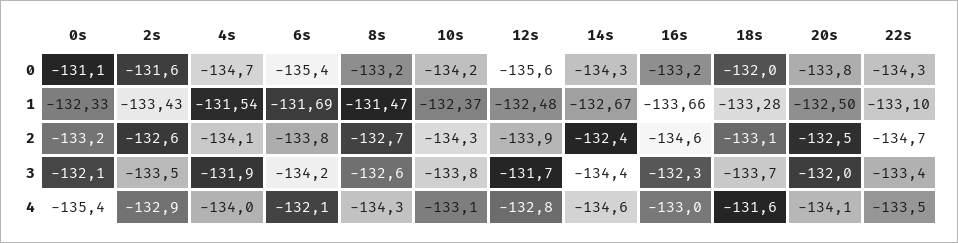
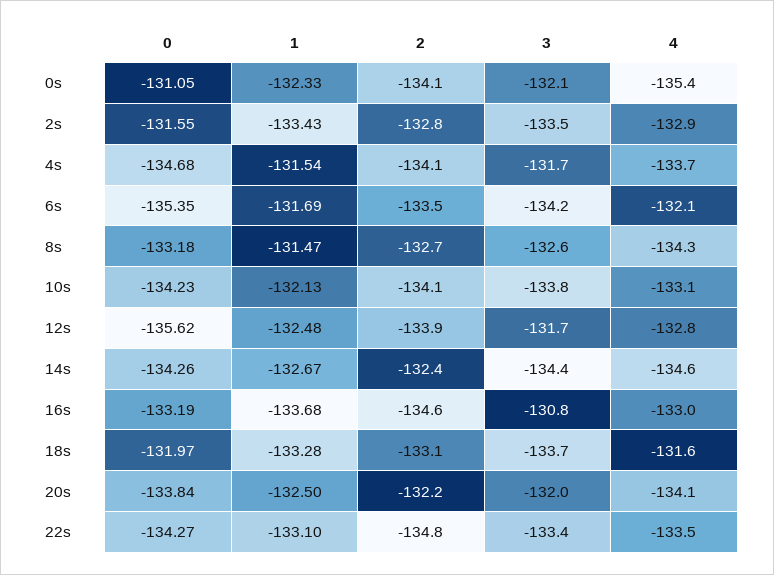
10s, 1: -132.37 -> -132.13
16s, 1: -133.66 -> -133.68
0s, 2: -133.2 -> -134.1
2s, 2: -132.6 -> -132.8
6s, 2: -133.8 -> -133.5
10s, 2: -134.3 -> -134.1
20s, 2: -132.5 -> -132.2
22s, 2: -134.7 -> -134.8
4s, 3: -131.9 -> -131.7
16s, 3: -132.3 -> -130.8
4s, 4: -134 -> -133.7

